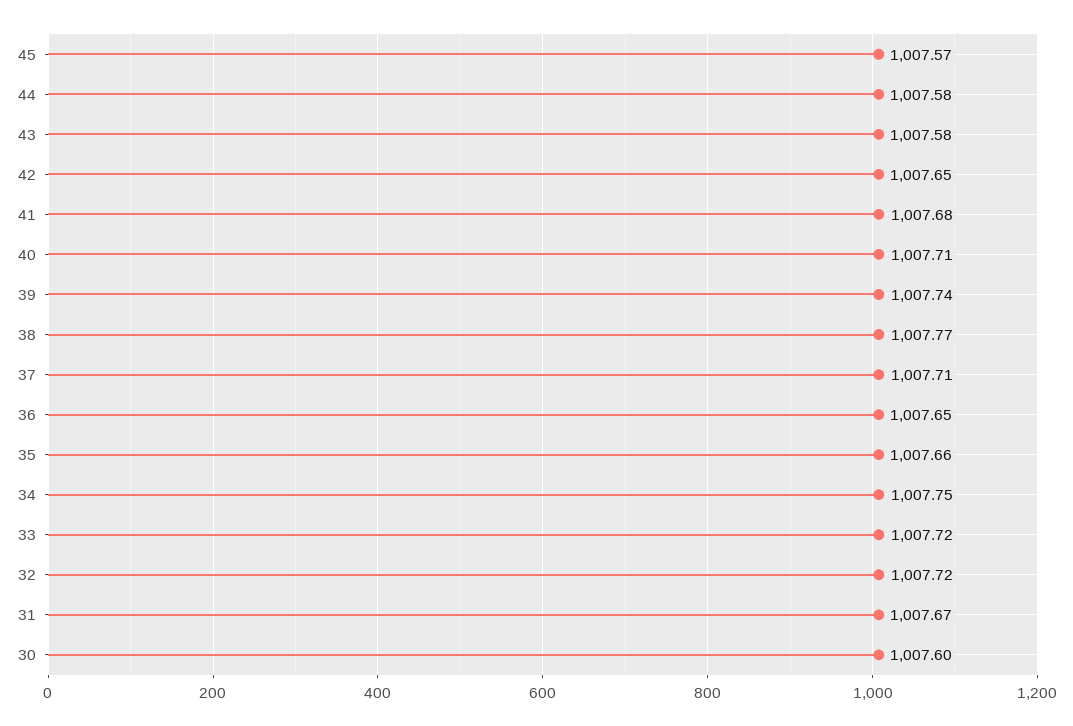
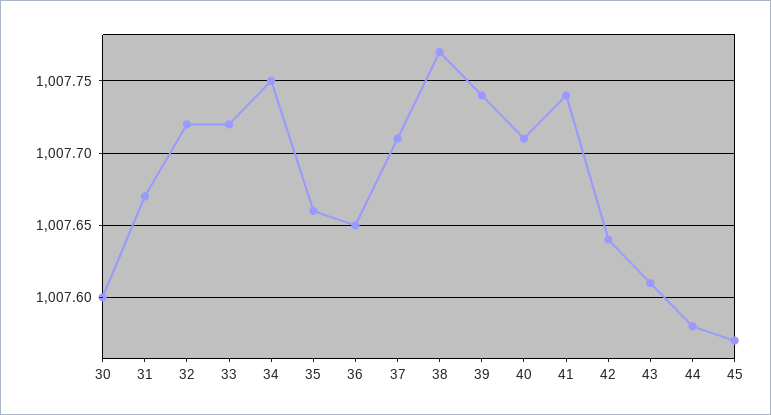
43: 1007.58 -> 1007.61
42: 1007.65 -> 1007.64
41: 1007.68 -> 1007.74

